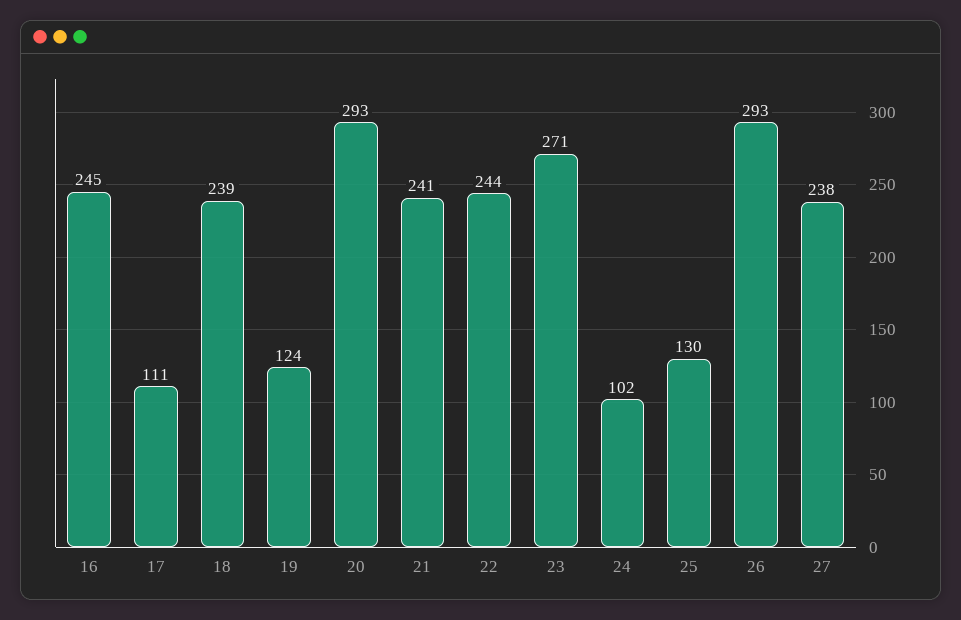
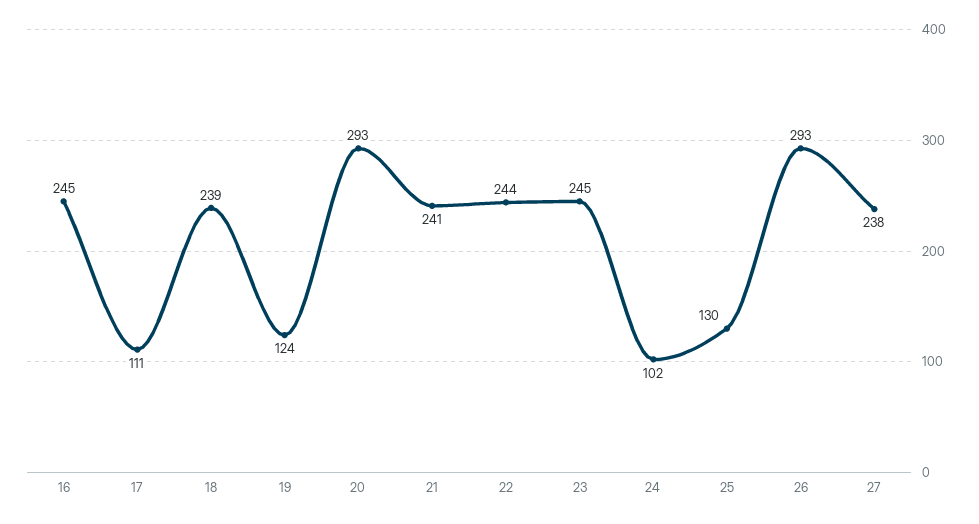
23: 271 -> 245

